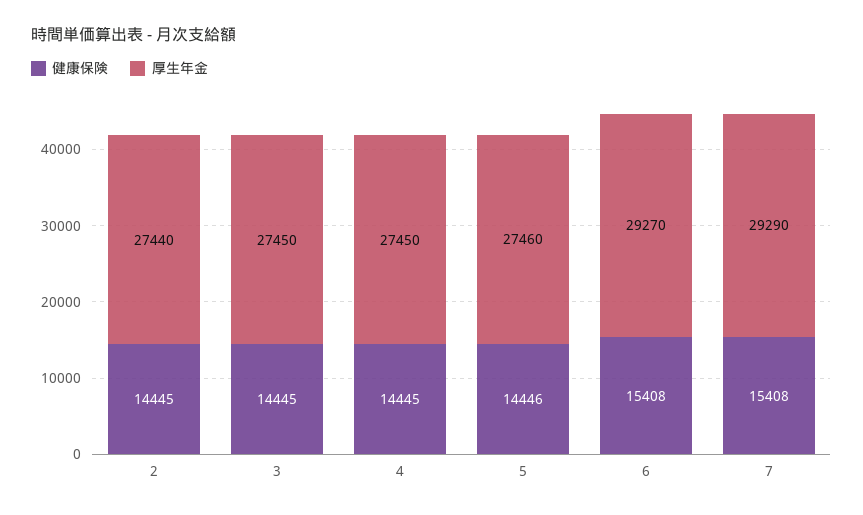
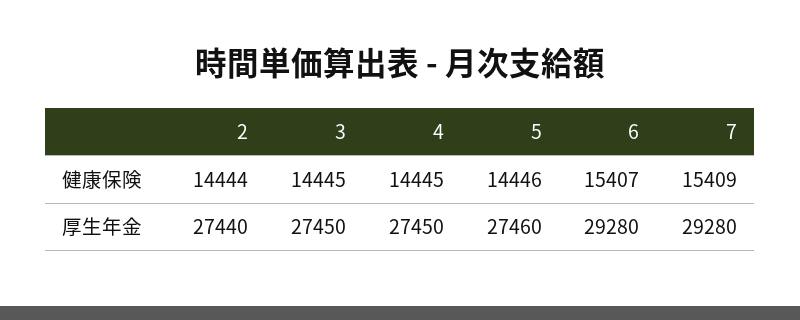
健康保険, 2: 14445 -> 14444
健康保険, 6: 15408 -> 15407
厚生年金, 6: 29270 -> 29280
健康保険, 7: 15408 -> 15409
厚生年金, 7: 29290 -> 29280

